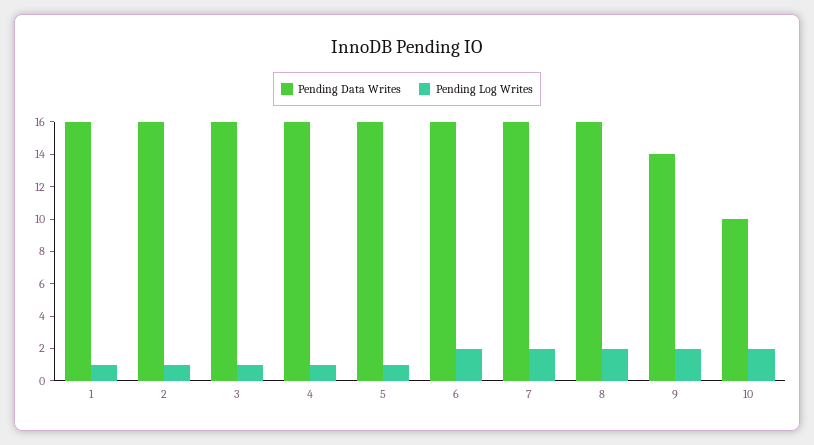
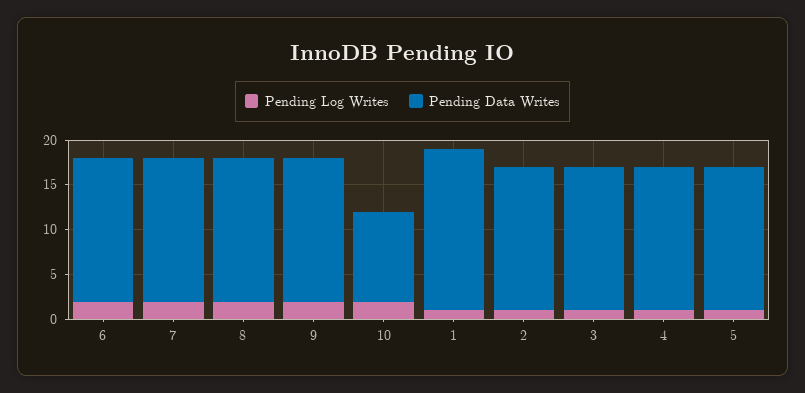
Pending Data Writes, 1: 16 -> 18
Pending Data Writes, 9: 14 -> 16

